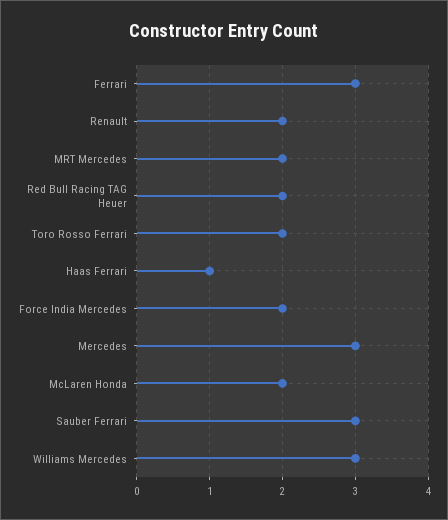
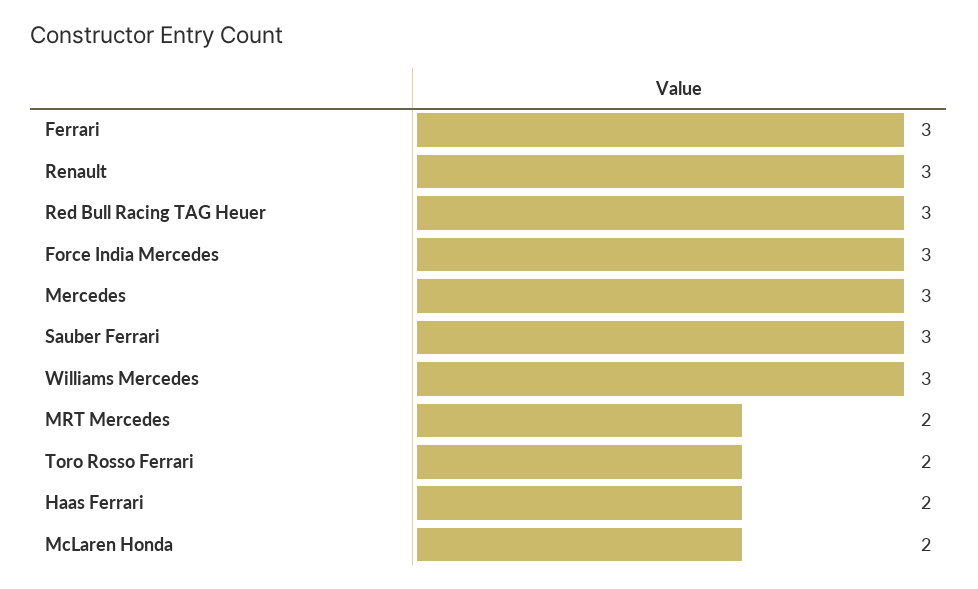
Renault: 2 -> 3
Red Bull Racing TAG Heuer: 2 -> 3
Haas Ferrari: 1 -> 2
Force India Mercedes: 2 -> 3

